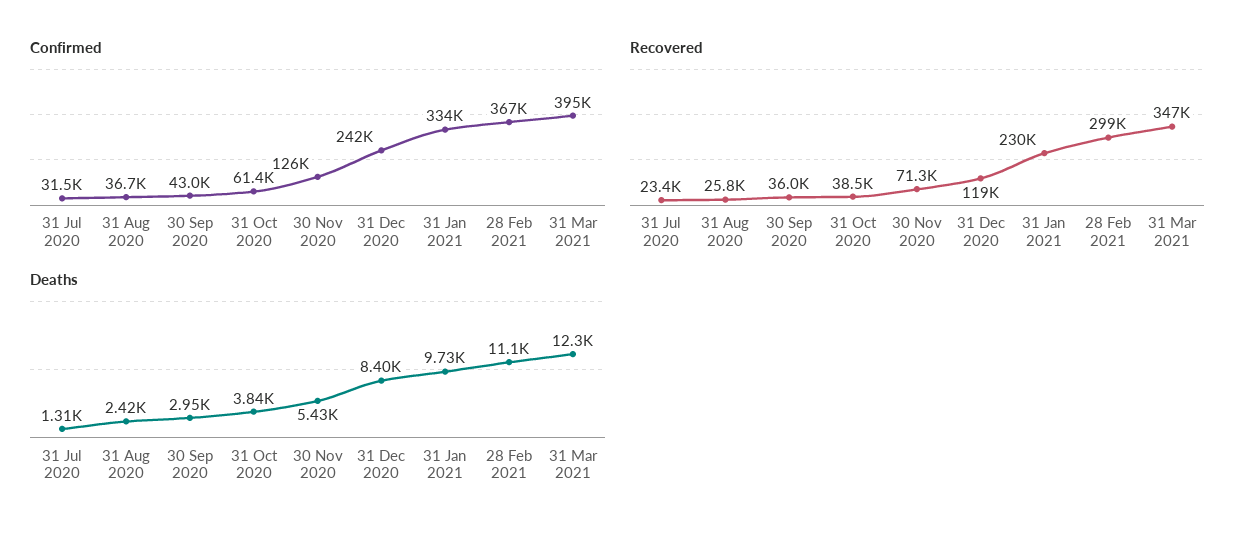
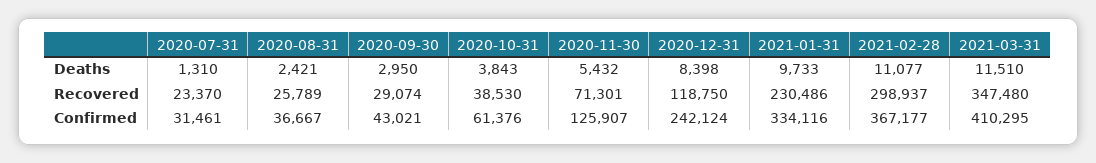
Confirmed, 31 Mar 2021: 395000 -> 410295
Recovered, 30 Sep 2020: 36000 -> 29074
Deaths, 31 Mar 2021: 12300 -> 11510

